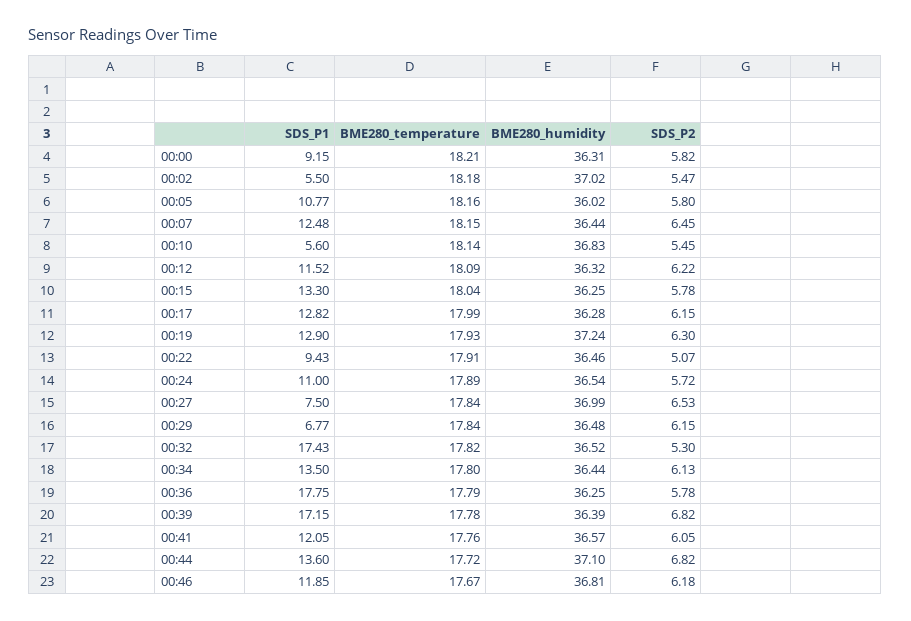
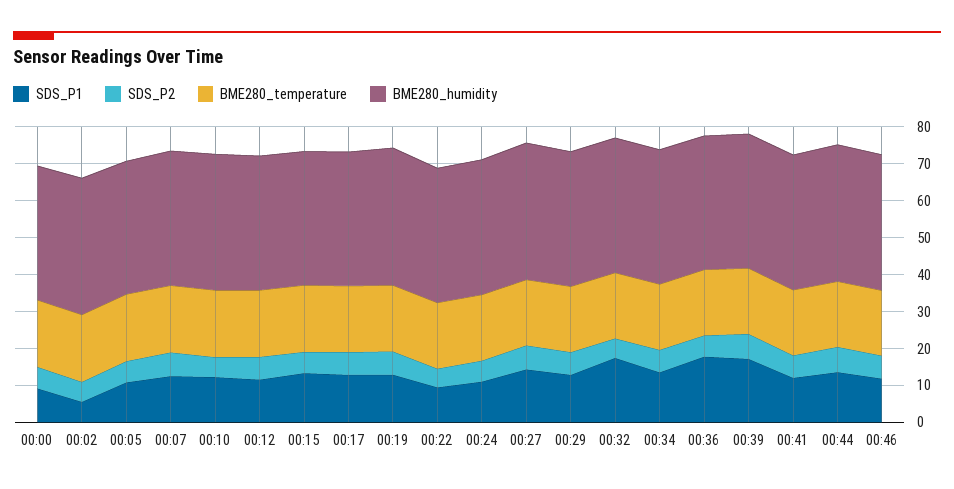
SDS_P1, 00:10: 5.6 -> 12.5
SDS_P1, 00:27: 7.5 -> 15
SDS_P1, 00:29: 6.77 -> 12.5

